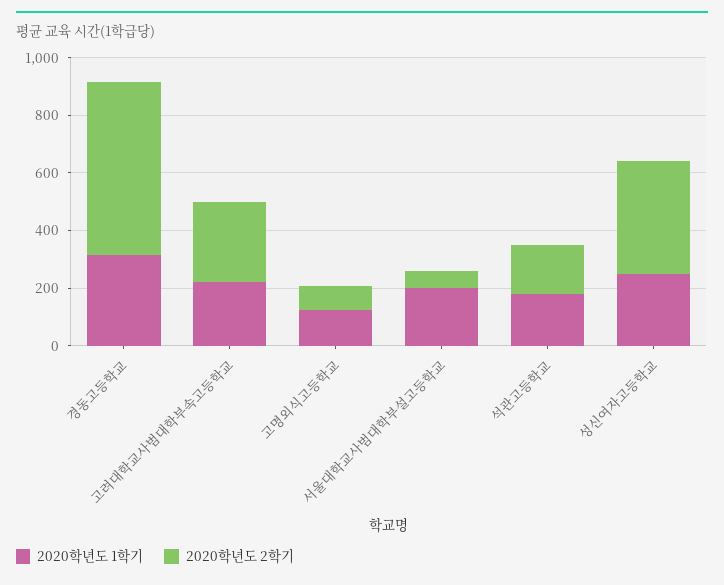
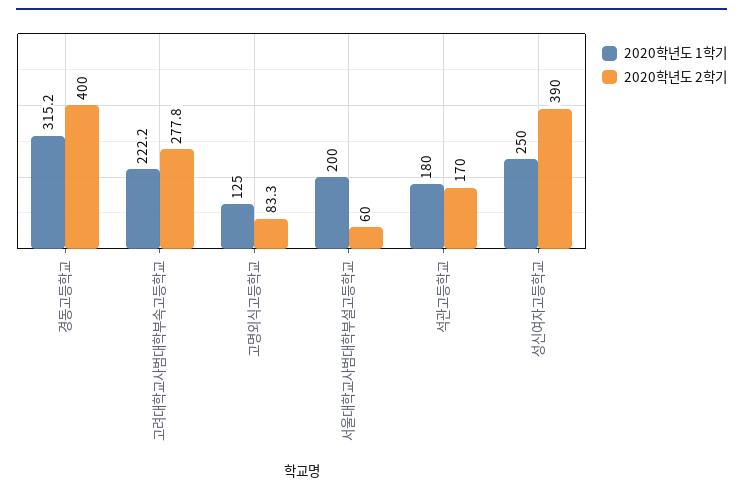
2020학년도 2학기, 경동고등학교: 600 -> 400

